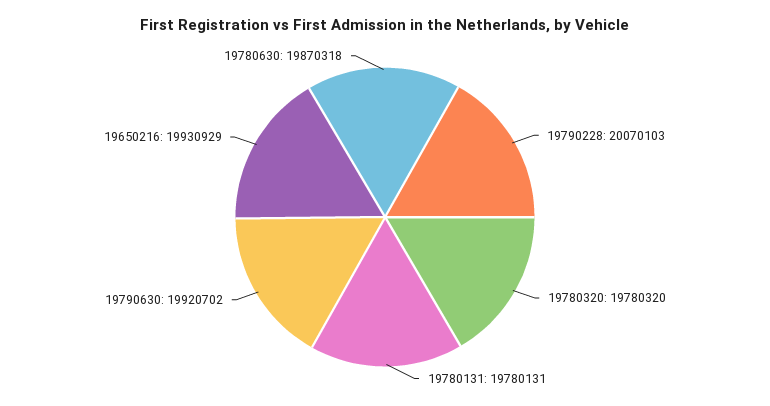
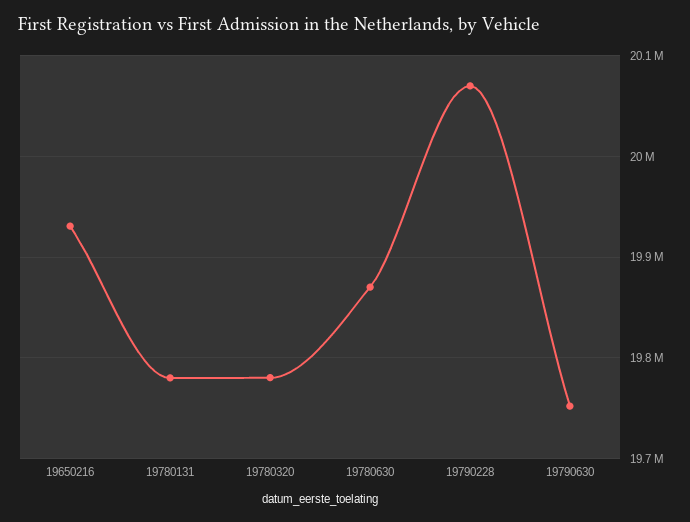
19790630: 19920702 -> 19750000

